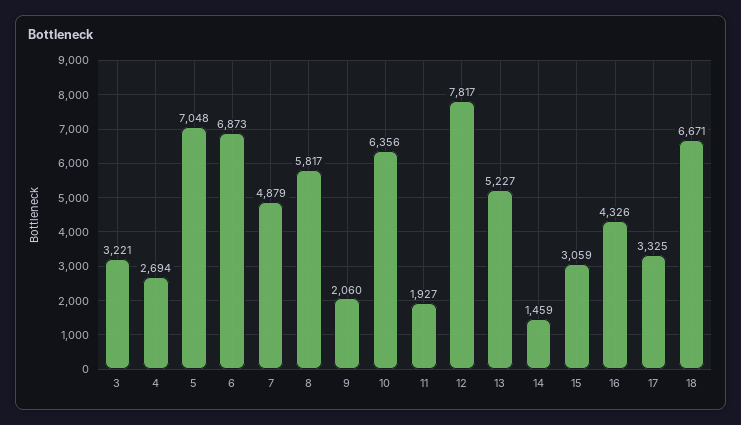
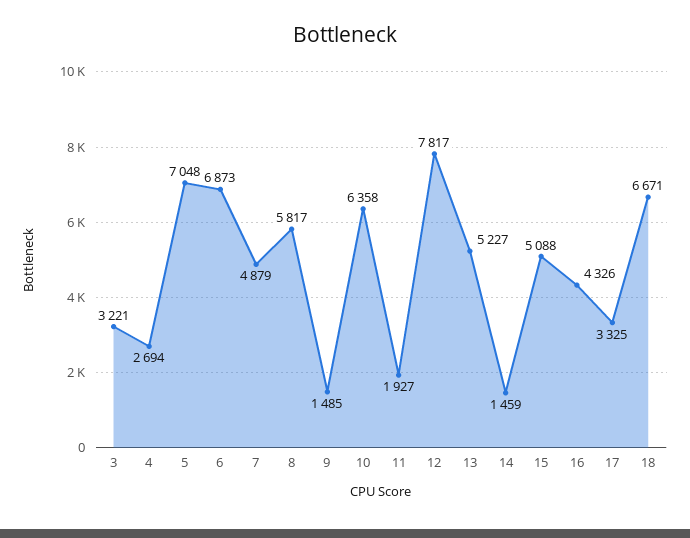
9: 2060 -> 1485
10: 6356 -> 6358
15: 3059 -> 5088

